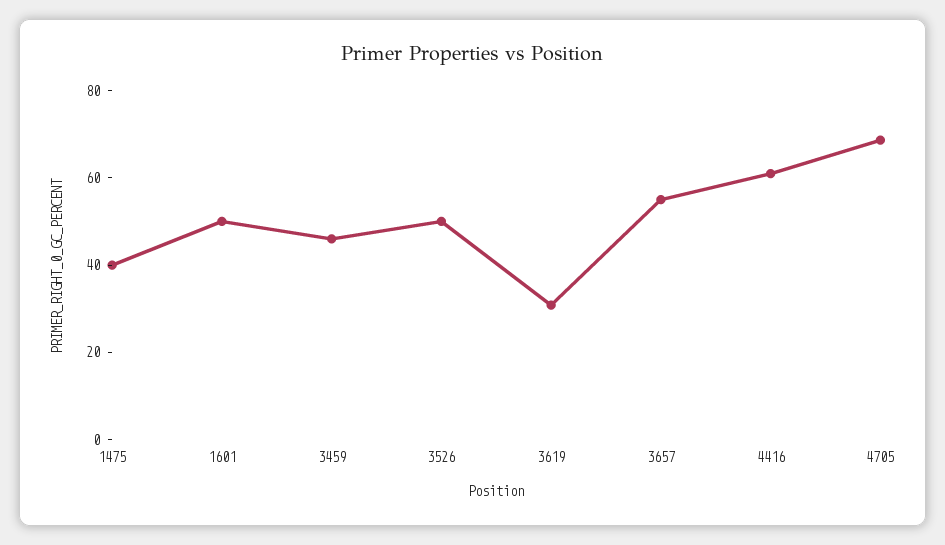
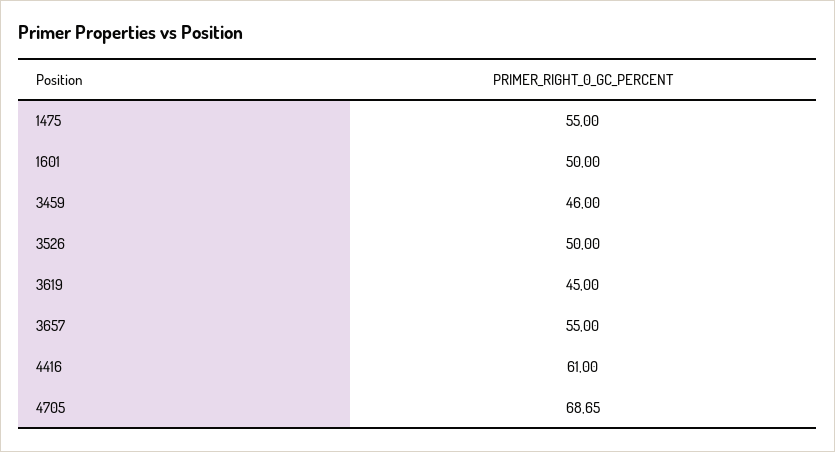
1475: 40 -> 55
3619: 30 -> 45

